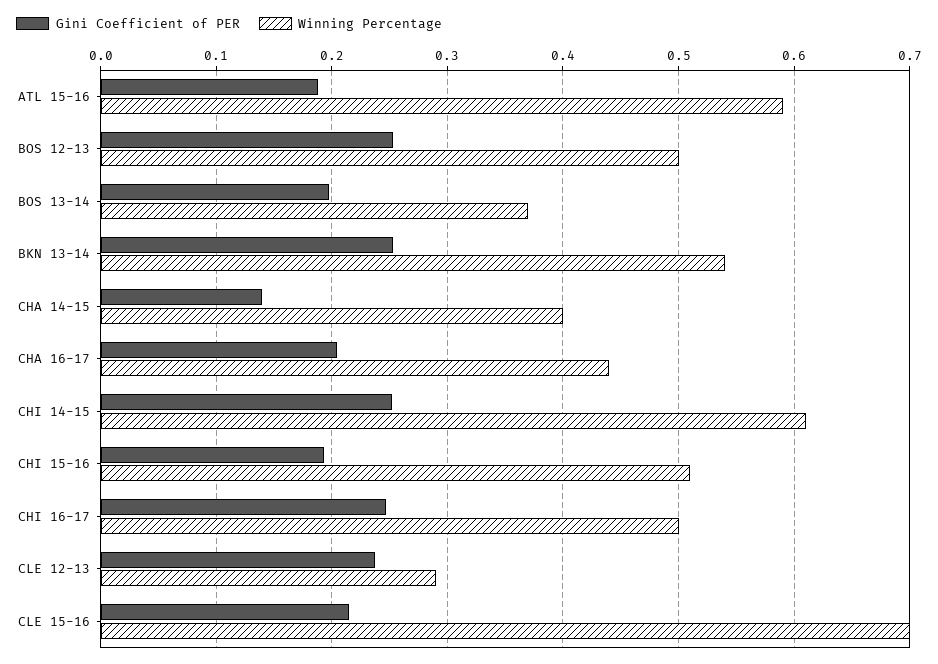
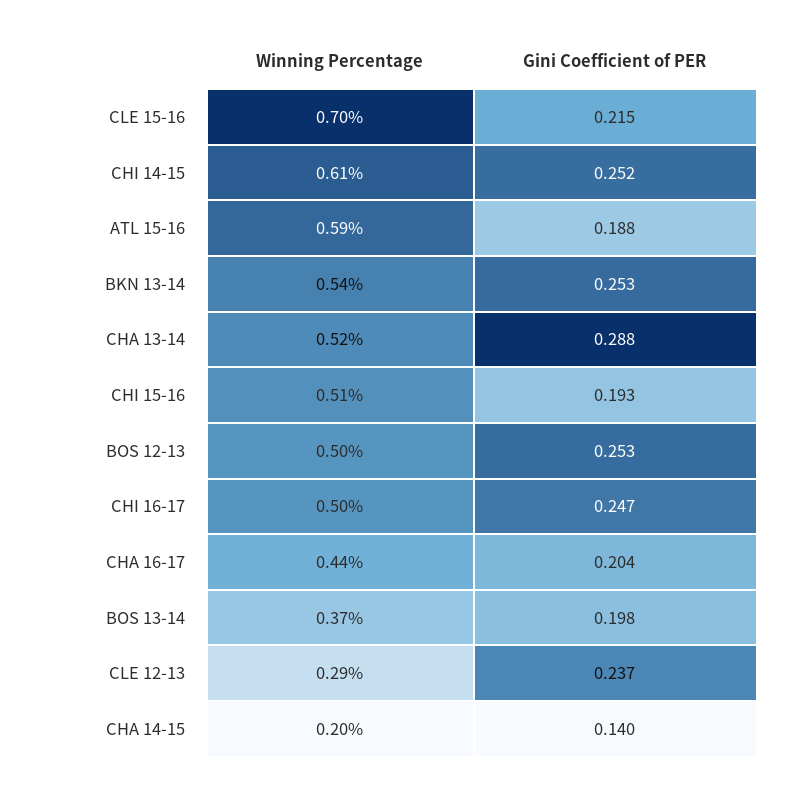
Winning Percentage, CHA 14-15: 0.4 -> 0.2
Winning Percentage, CHA 13-14: none -> 0.52
Gini Coefficient of PER, CHA 13-14: none -> 0.288

